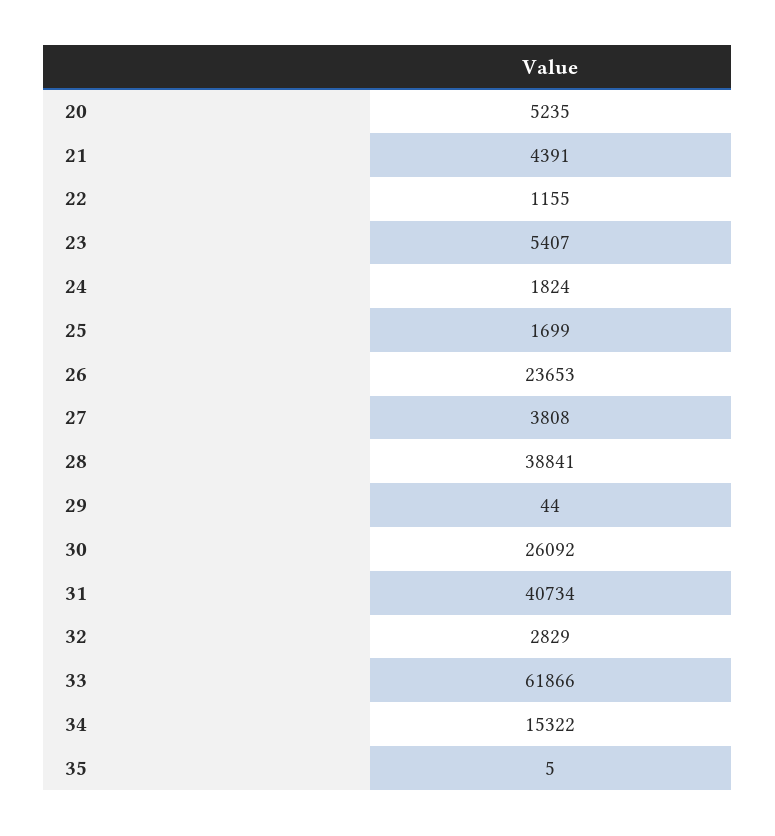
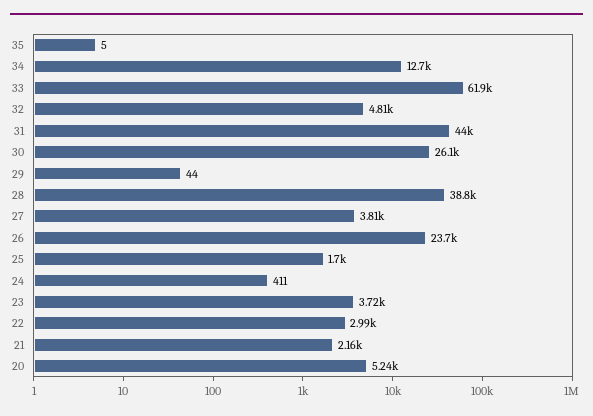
21: 4391 -> 2160
22: 1155 -> 2990
23: 5407 -> 3720
24: 1824 -> 411
31: 40734 -> 44000
32: 2829 -> 4810
34: 15322 -> 12700

